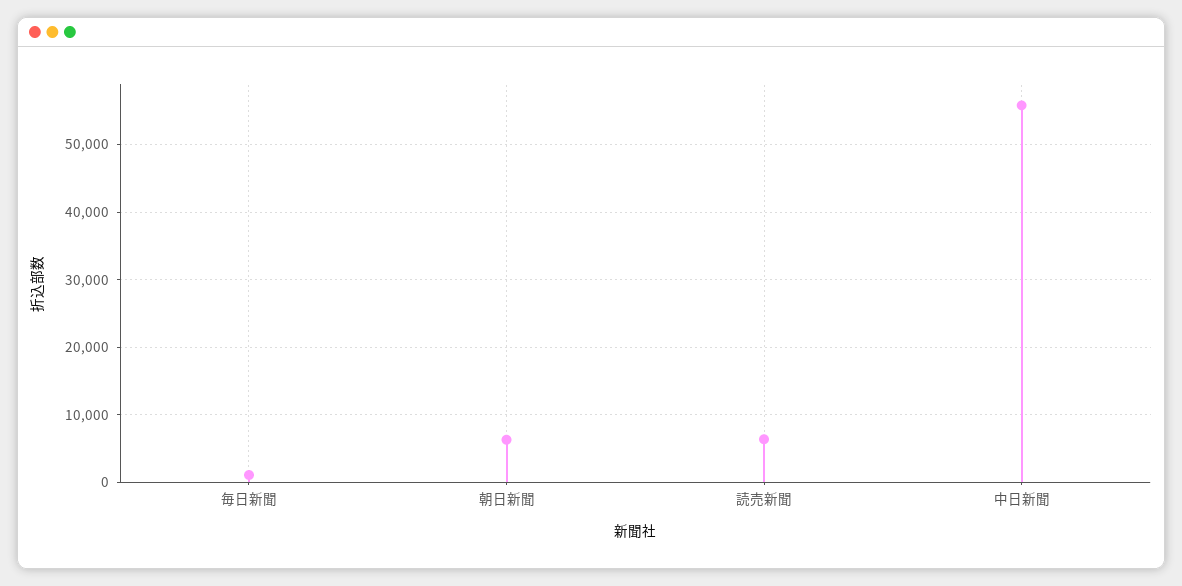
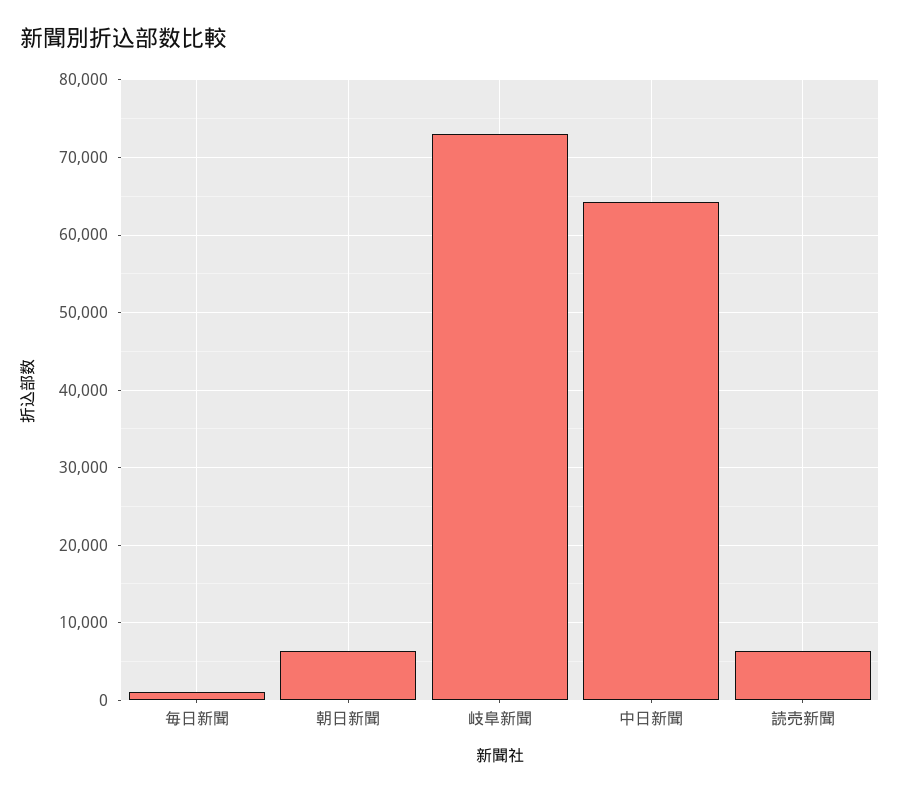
中日新聞: 56000 -> 64000
岐阜新聞: none -> 73000

